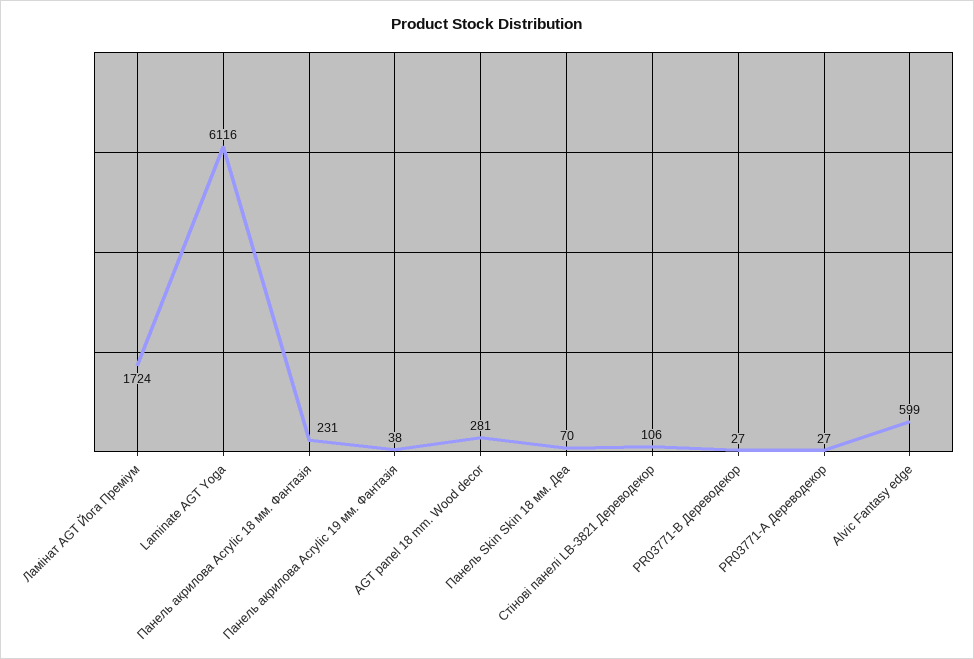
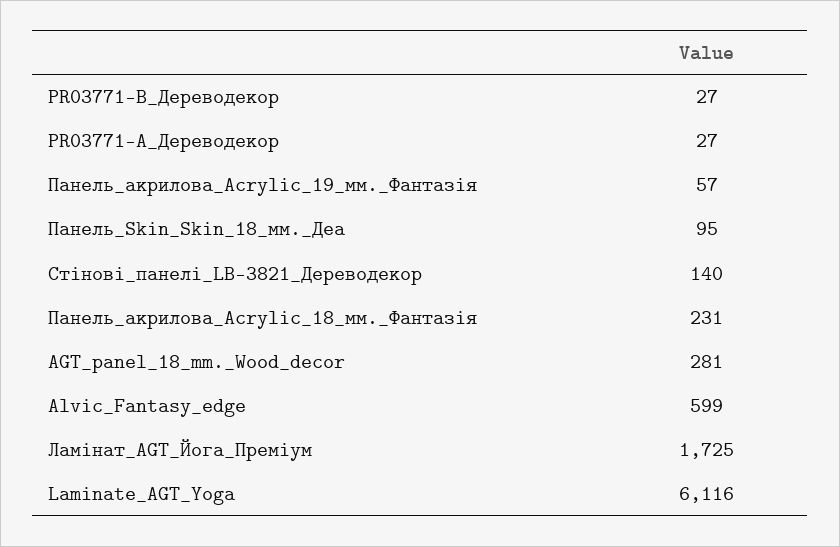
Ламінат AGT Йога Преміум: 1724 -> 1725
Панель акрилова Acrylic 19 мм. Фантазія: 38 -> 57
Панель Skin Skin 18 мм. Деа: 70 -> 95
Стінові панелі LB-3821 Дереводекор: 106 -> 140

